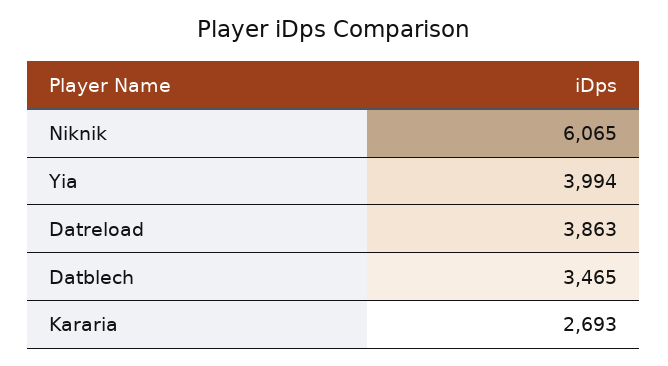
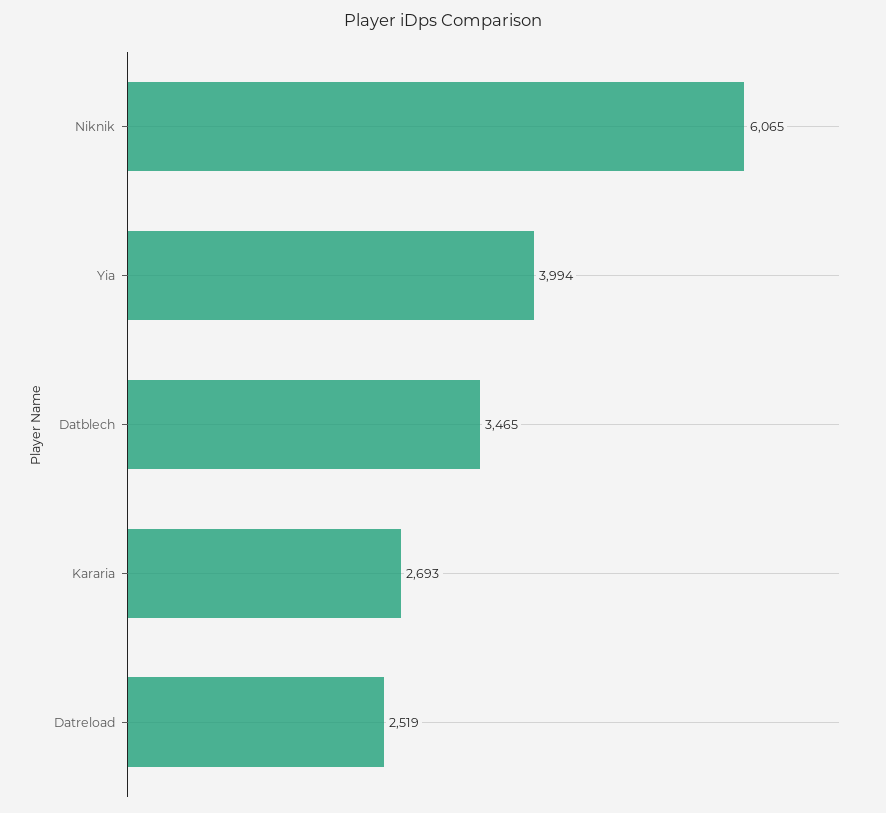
Datreload: 3863 -> 2519

